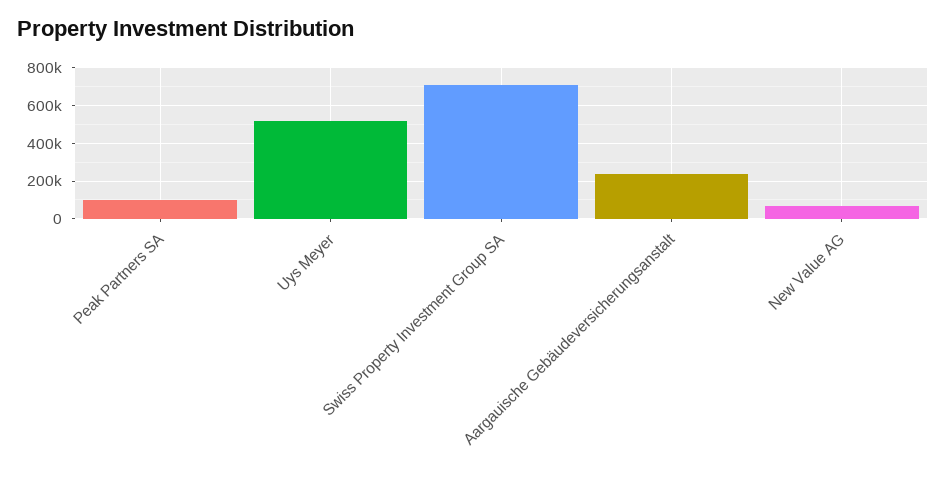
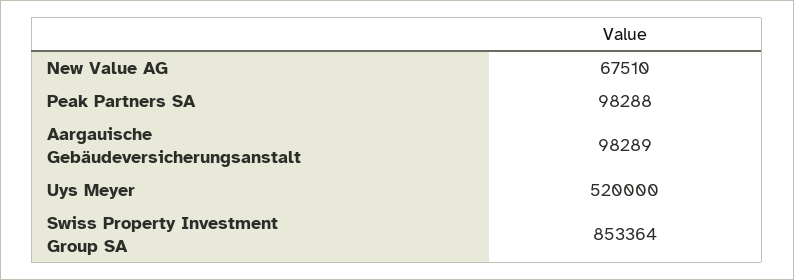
Swiss Property Investment Group SA: 700000 -> 853364
Aargauische Gebäudeversicherungsanstalt: 250000 -> 98289

